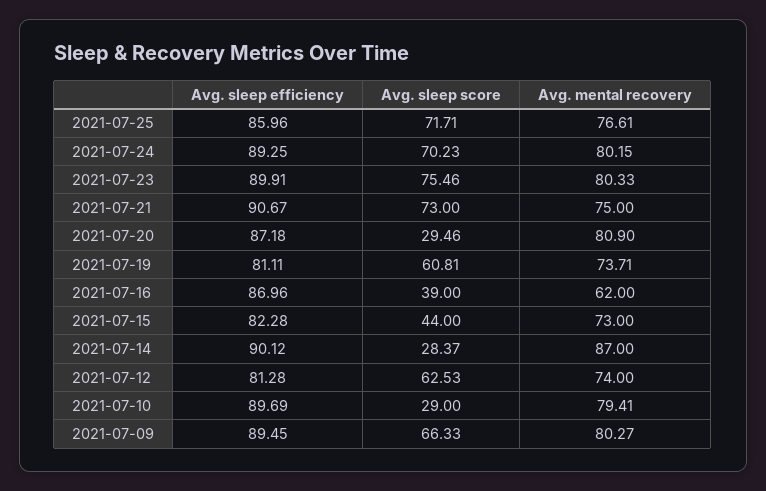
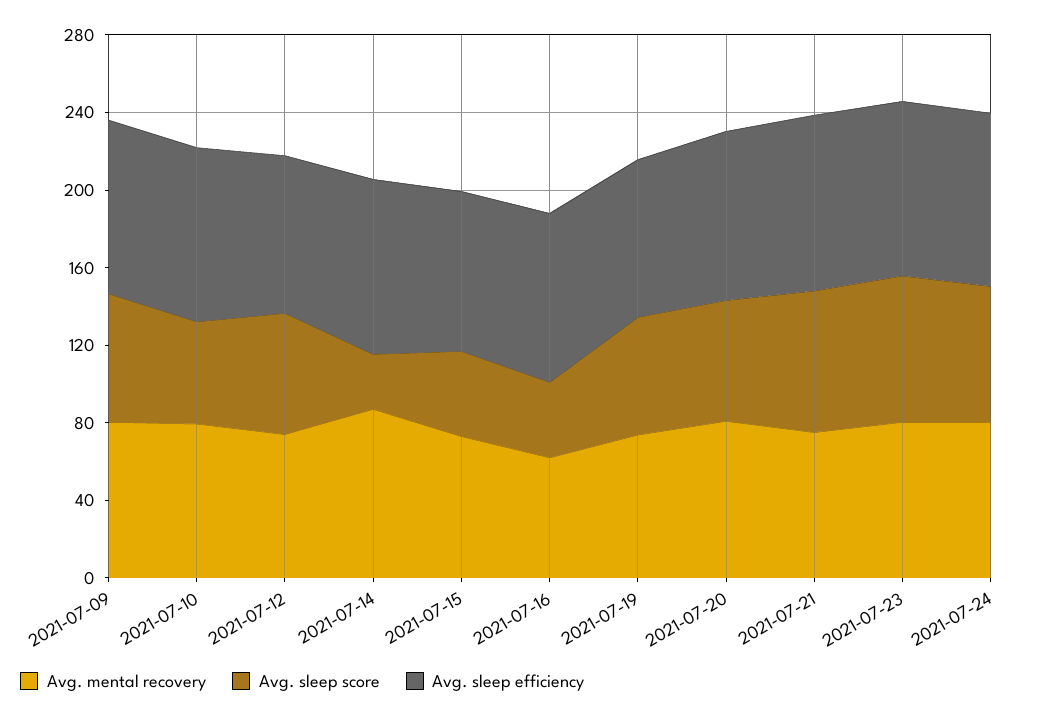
Avg. sleep efficiency, 2021-07-25: 85.96 -> none
Avg. sleep score, 2021-07-25: 71.71 -> none
Avg. mental recovery, 2021-07-25: 76.61 -> none
Avg. sleep score, 2021-07-20: 29.46 -> 60
Avg. sleep score, 2021-07-10: 29 -> 50

